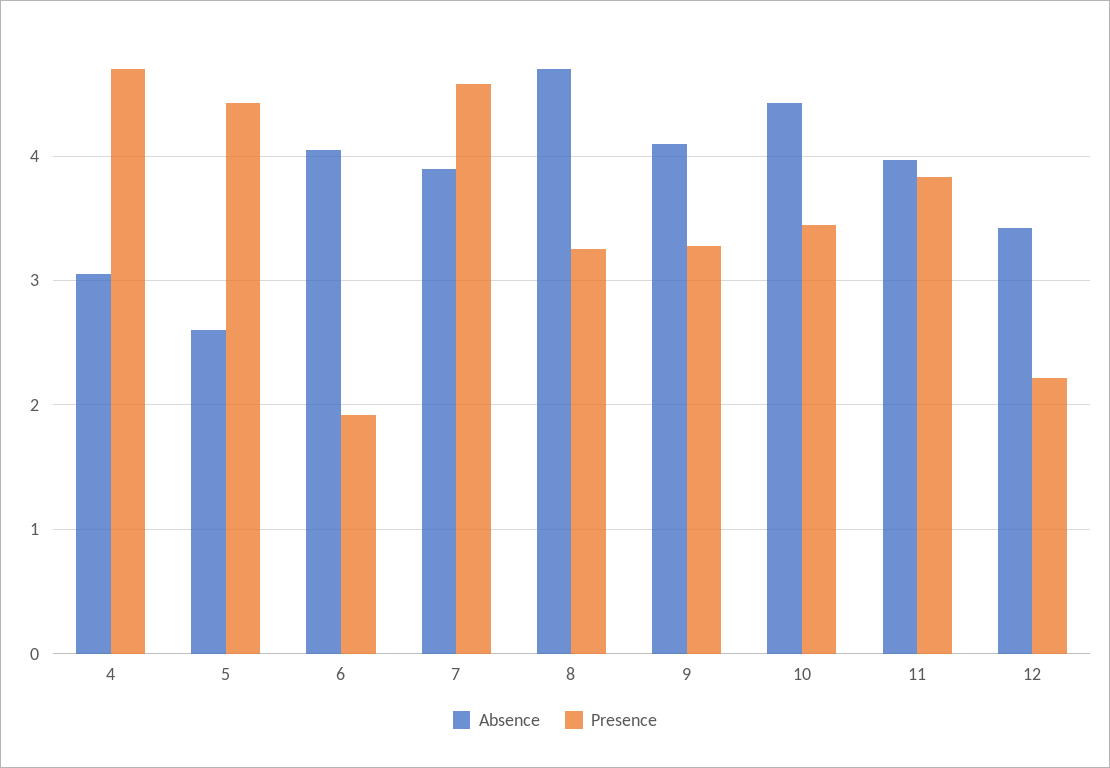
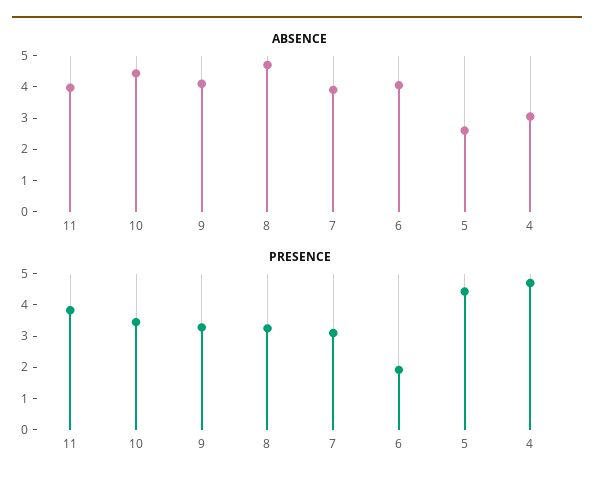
Presence, 7: 4.6 -> 3
Absence, 12: 3.4 -> none
Presence, 12: 2.2 -> none

